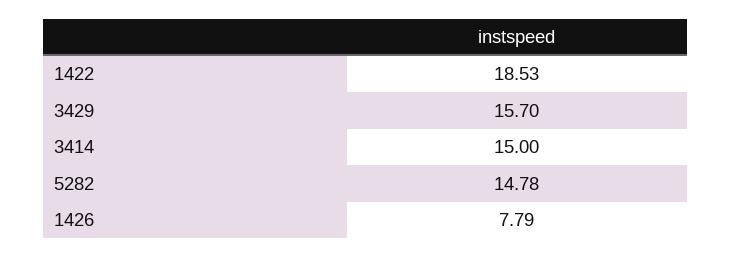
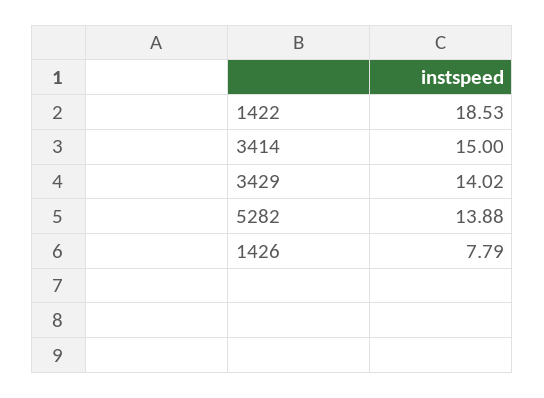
3429: 15.7 -> 14.02
5282: 14.78 -> 13.88

